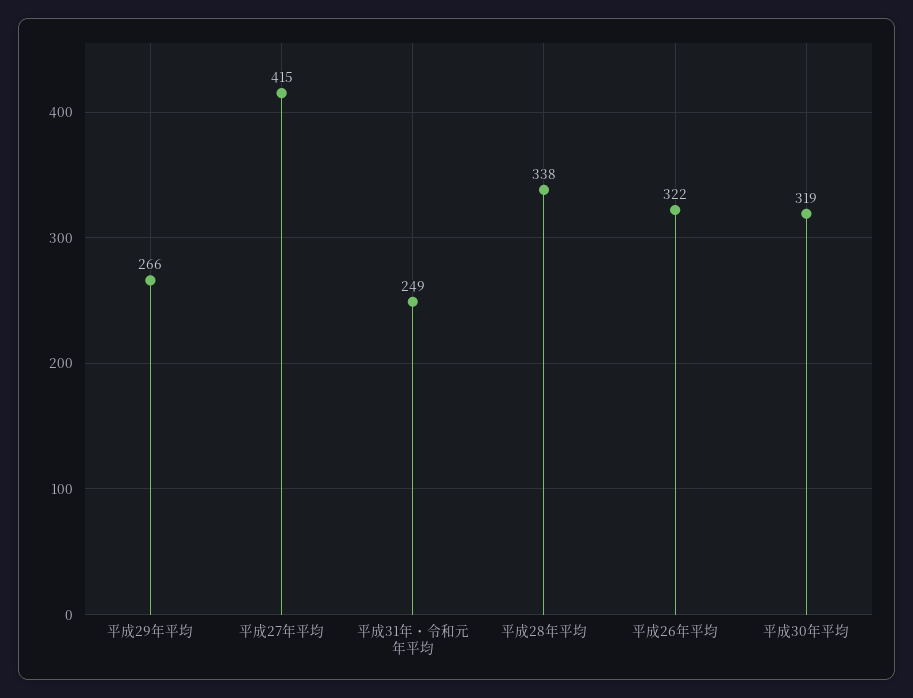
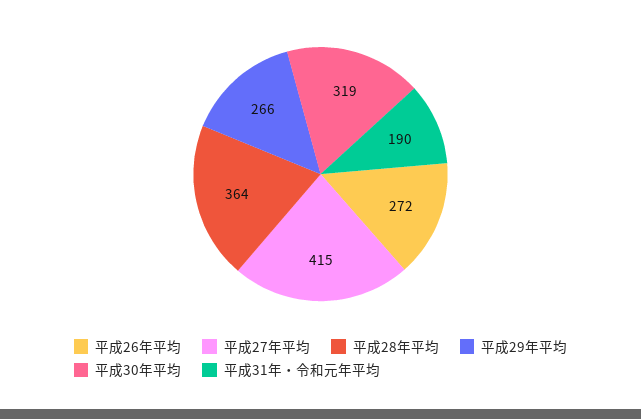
平成31年・令和元年平均: 249 -> 190
平成28年平均: 338 -> 364
平成26年平均: 322 -> 272

